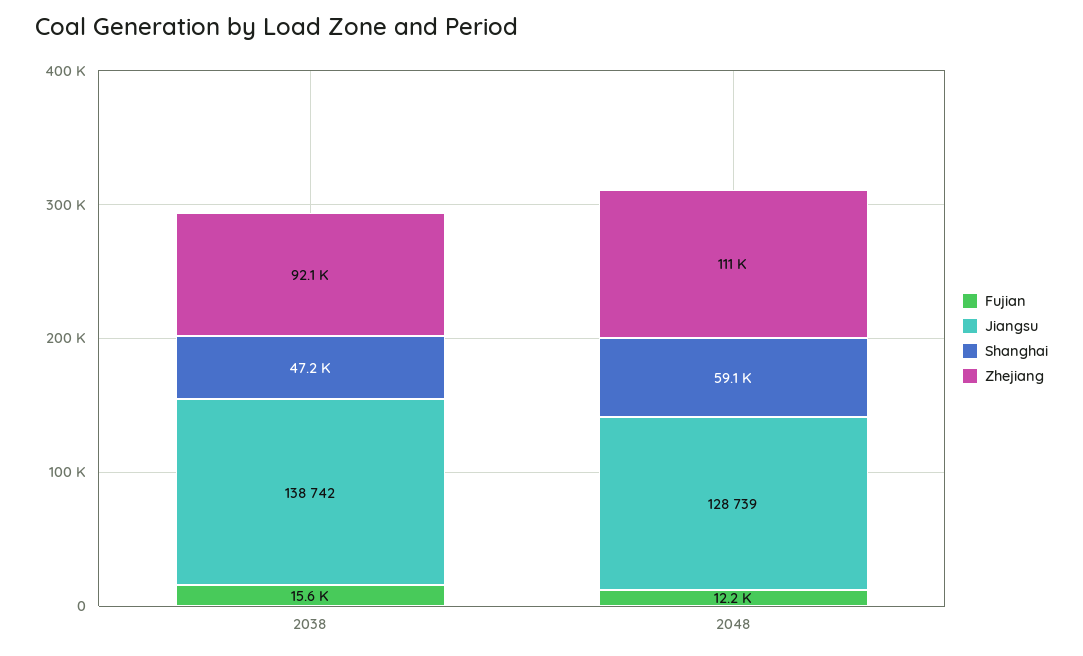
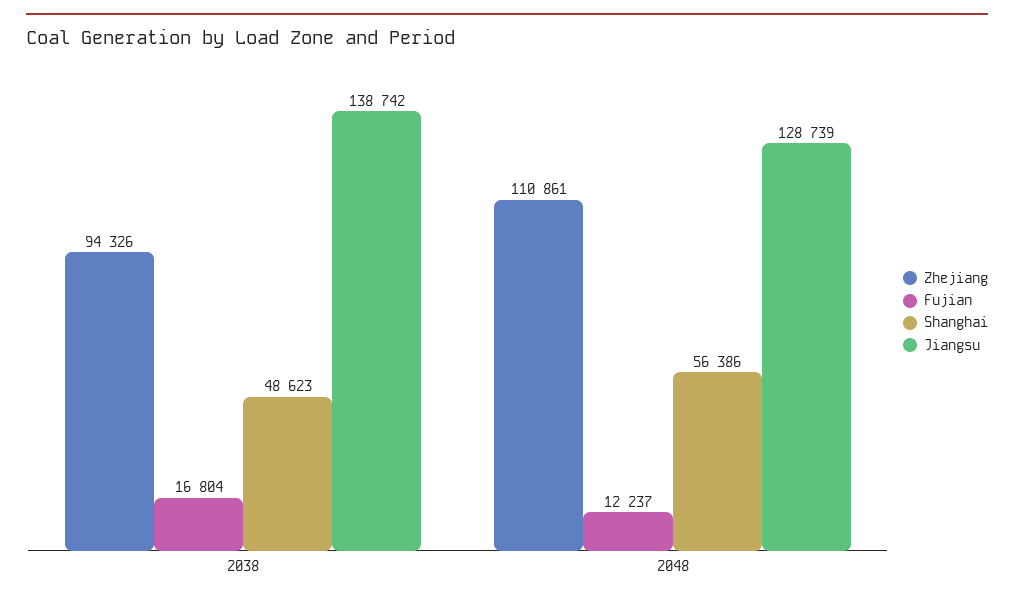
Fujian, 2038: 15600 -> 16804
Shanghai, 2038: 47200 -> 48623
Zhejiang, 2038: 92100 -> 94326
Shanghai, 2048: 59100 -> 56386

